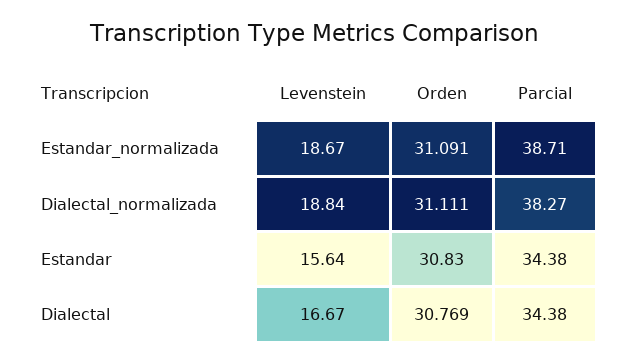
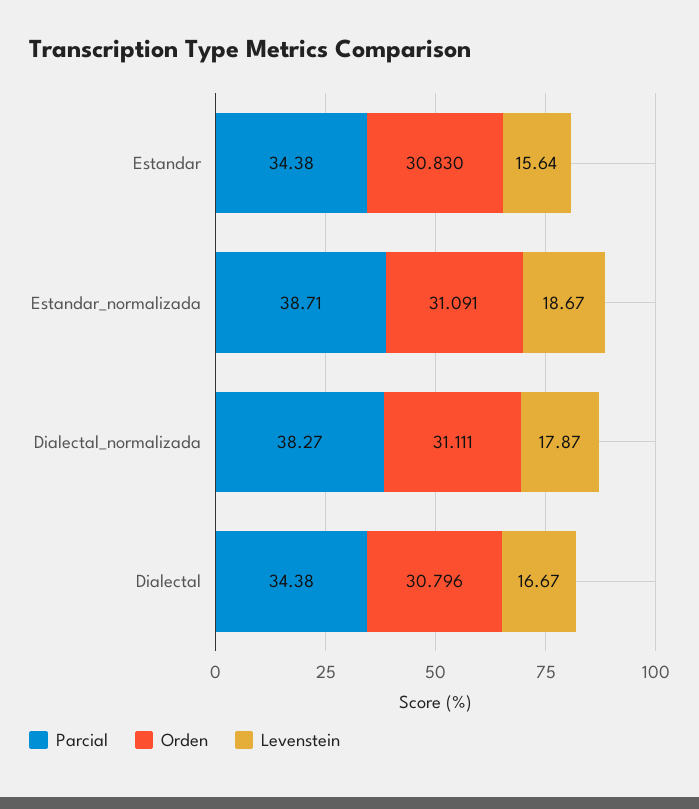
Levenstein, Dialectal_normalizada: 18.84 -> 17.87
Orden, Dialectal: 30.769 -> 30.796

